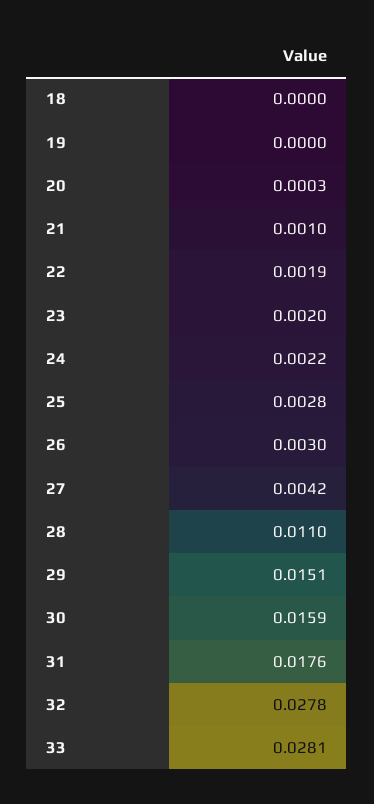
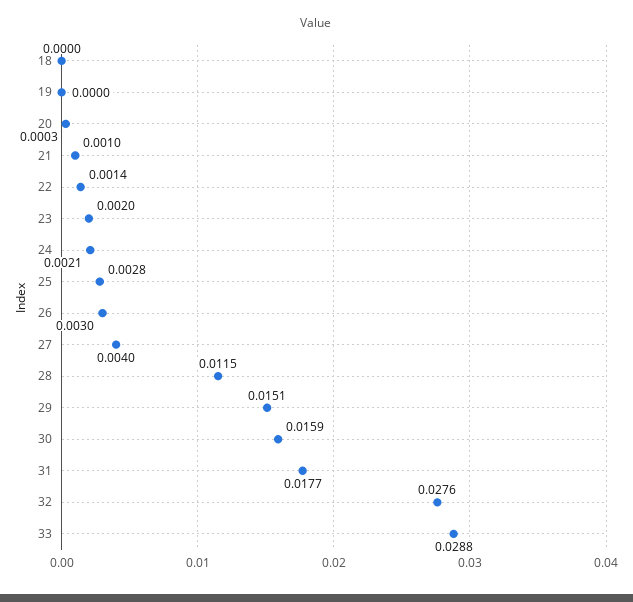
22: 0.0019 -> 0.0014
24: 0.0022 -> 0.0021
27: 0.0042 -> 0.004
28: 0.011 -> 0.0115
31: 0.0176 -> 0.0177
32: 0.0278 -> 0.0276
33: 0.0281 -> 0.0288

